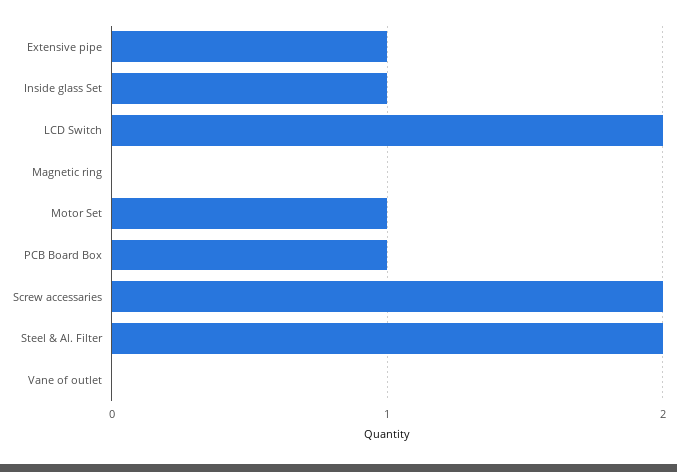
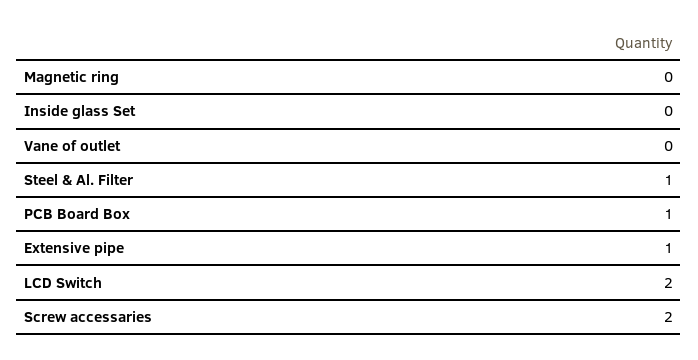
Inside glass Set: 1 -> 0
Motor Set: 1 -> none
Steel & Al. Filter: 2 -> 1

